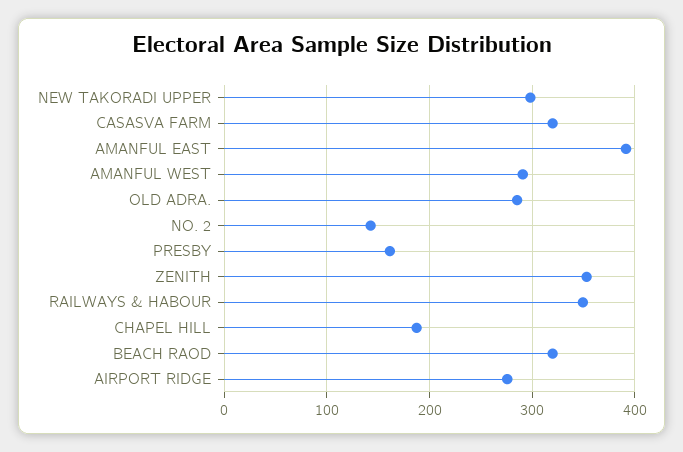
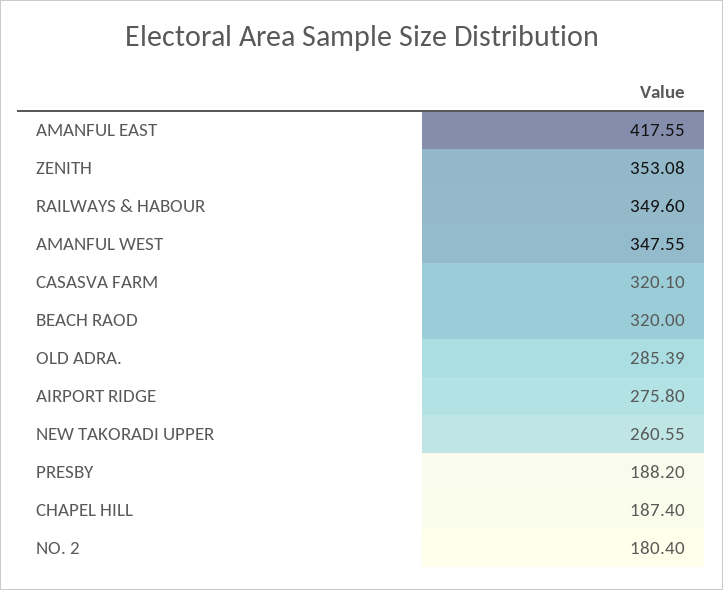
NEW TAKORADI UPPER: 300 -> 260.55
AMANFUL EAST: 390 -> 417.55
AMANFUL WEST: 290 -> 347.55
NO. 2: 140 -> 180.4
PRESBY: 160 -> 188.2

